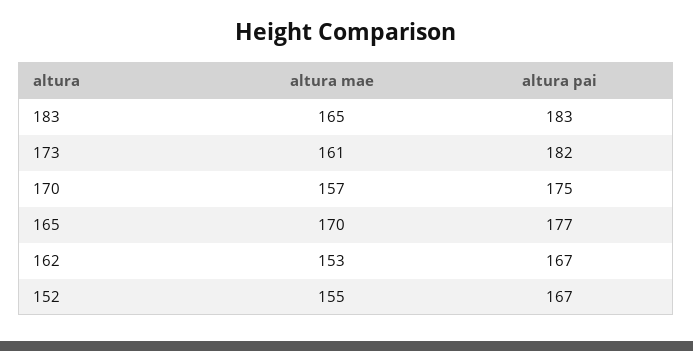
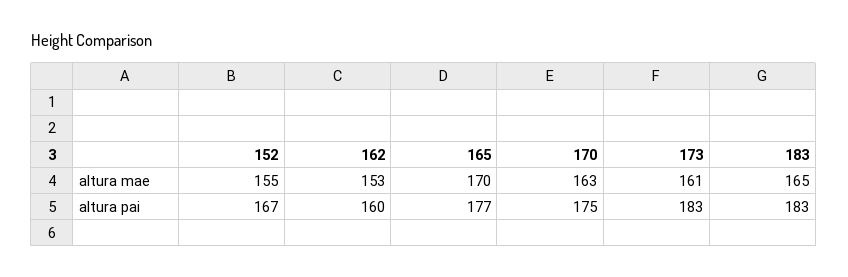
altura pai, 173: 182 -> 183
altura mae, 170: 157 -> 163
altura pai, 162: 167 -> 160

